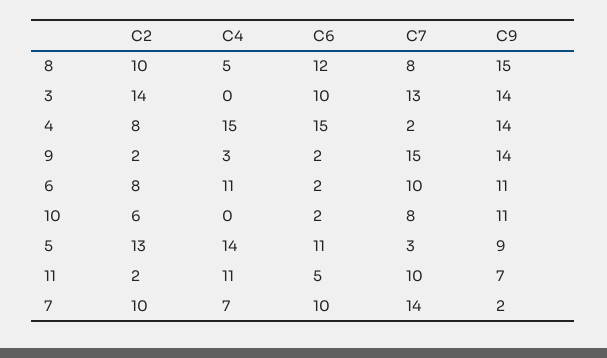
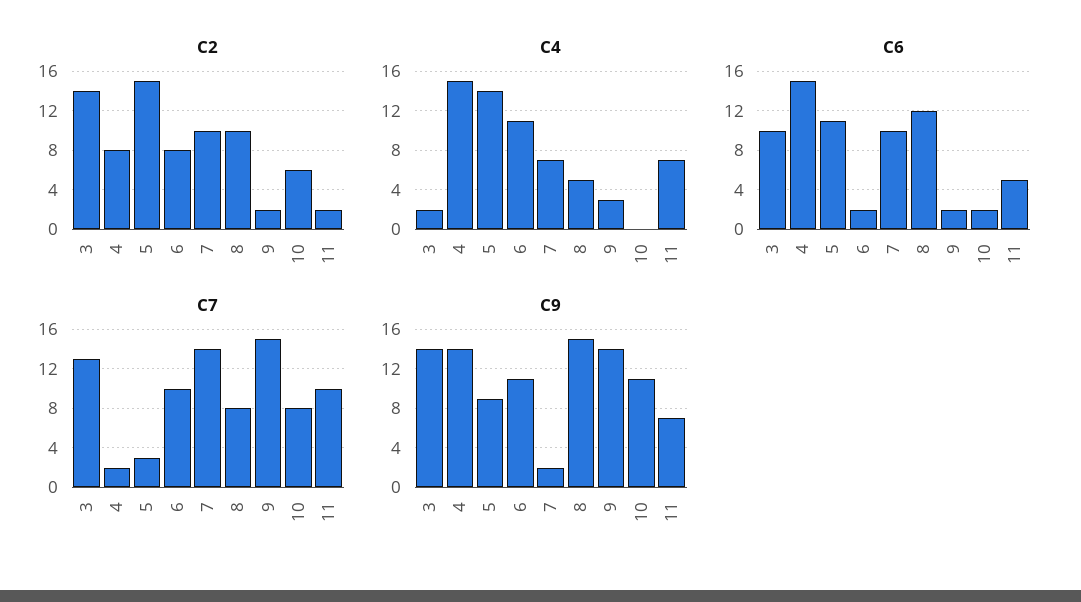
C4, 3: 0 -> 2
C2, 5: 13 -> 15
C4, 11: 11 -> 7

